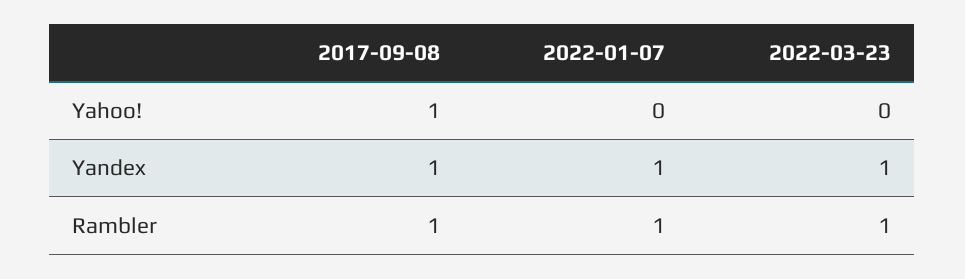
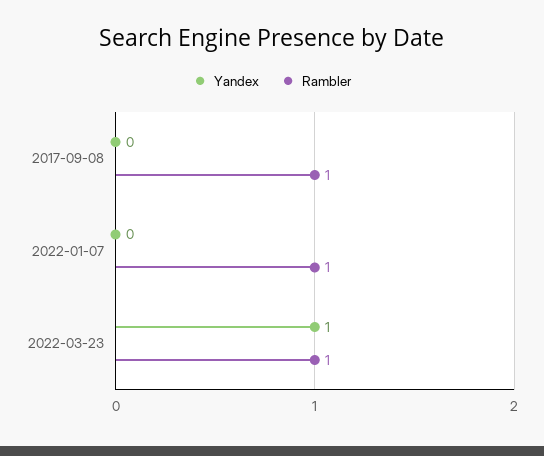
Yahoo!, 2017-09-08: 1 -> none
Yahoo!, 2022-01-07: 0 -> none
Yahoo!, 2022-03-23: 0 -> none
Yandex, 2017-09-08: 1 -> 0
Yandex, 2022-01-07: 1 -> 0

